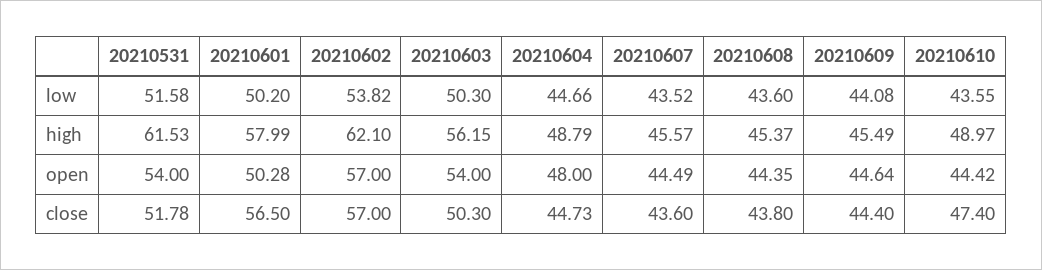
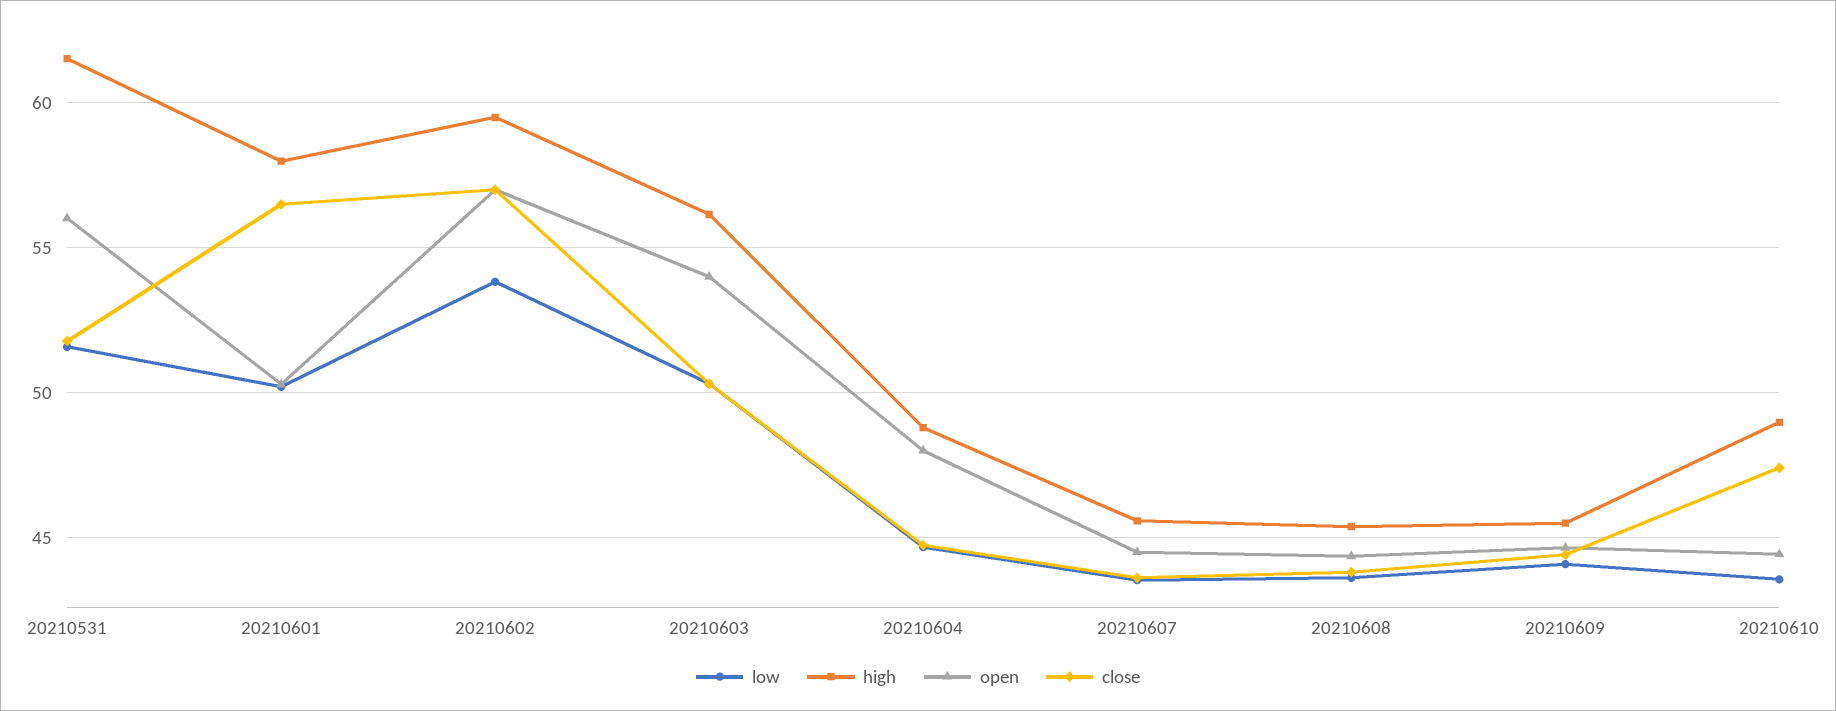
high, 20210602: 62.1 -> 59.5
open, 20210531: 54 -> 56

